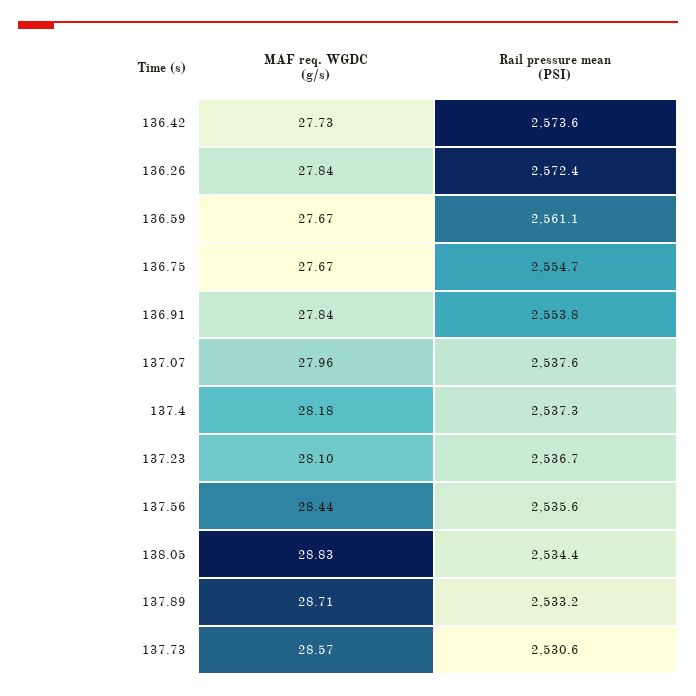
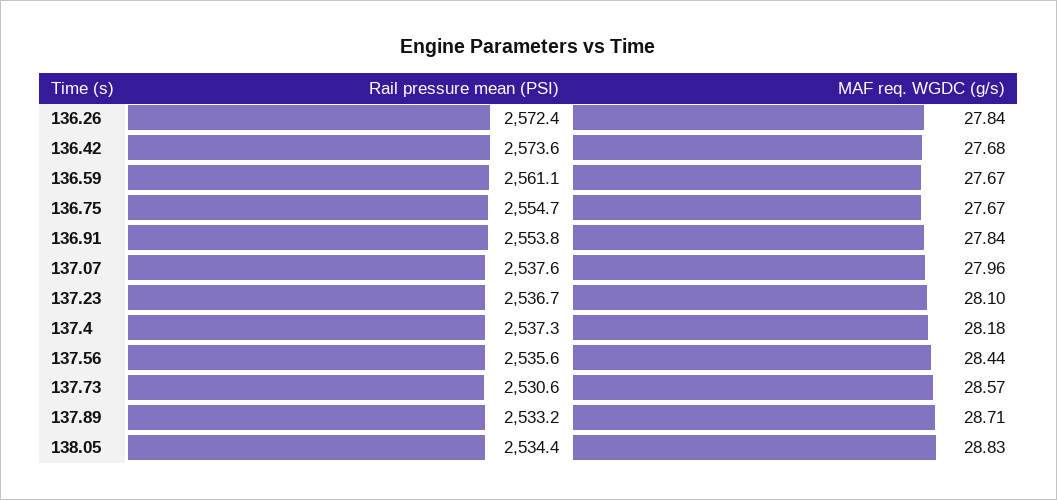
MAF req. WGDC (g/s), 136.42: 27.73 -> 27.68

